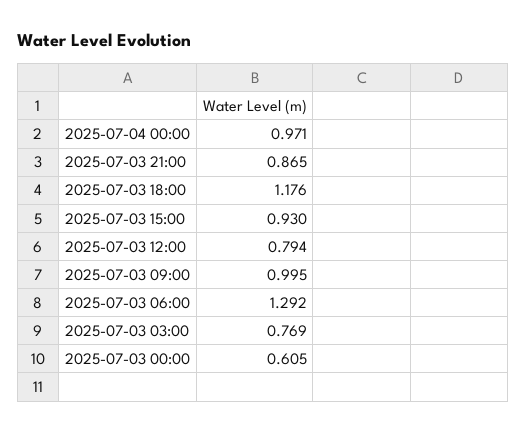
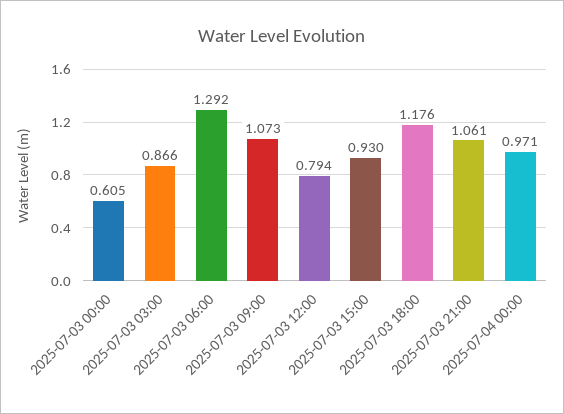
2025-07-03 21:00: 0.865 -> 1.061
2025-07-03 09:00: 0.995 -> 1.073
2025-07-03 03:00: 0.769 -> 0.866

